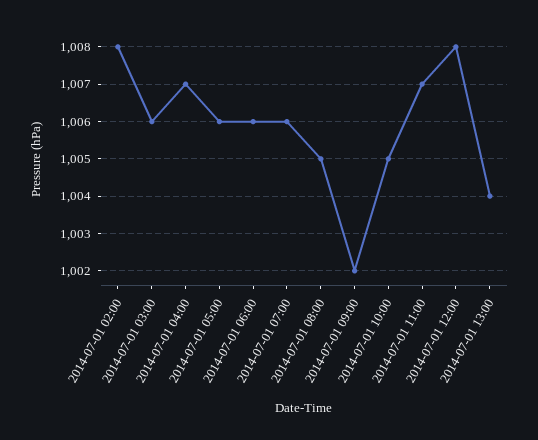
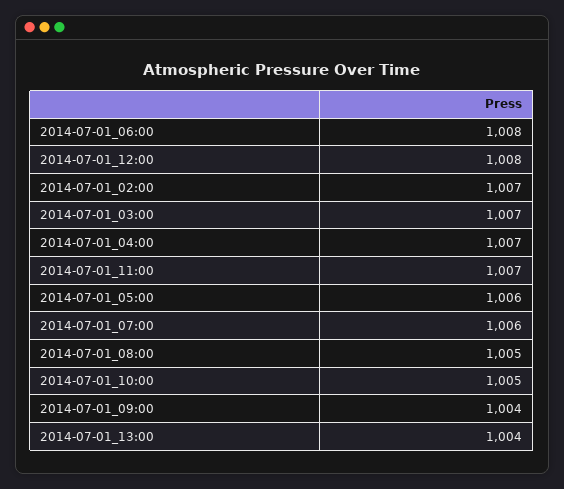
2014-07-01 02:00: 1008 -> 1007
2014-07-01 03:00: 1006 -> 1007
2014-07-01 06:00: 1006 -> 1008
2014-07-01 09:00: 1002 -> 1004

